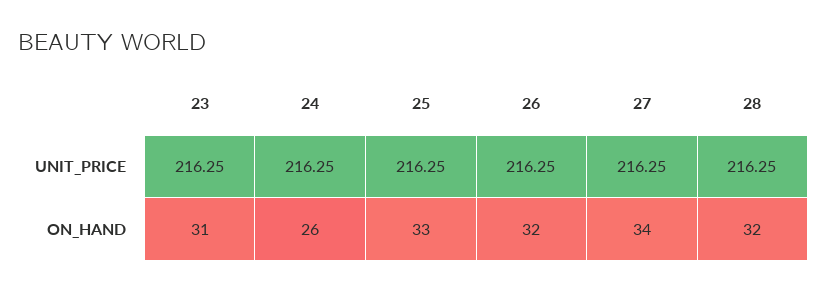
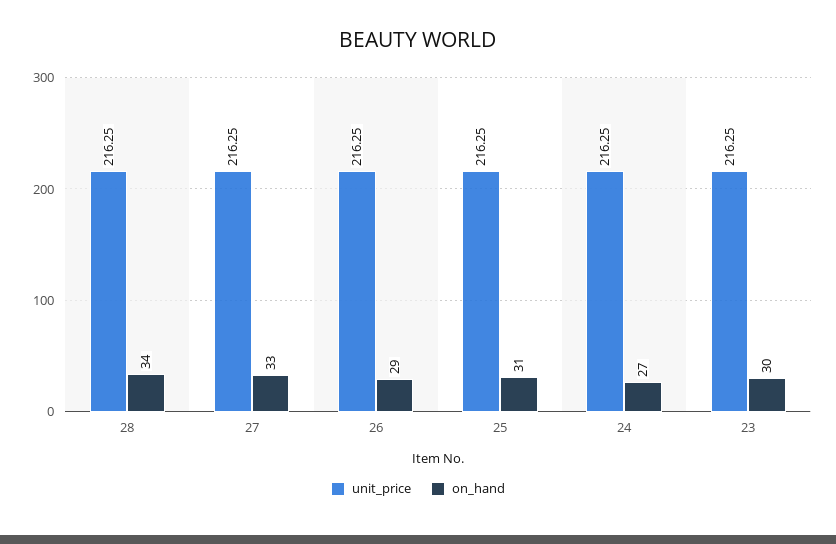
ON_HAND, 23: 31 -> 30
ON_HAND, 24: 26 -> 27
ON_HAND, 25: 33 -> 31
ON_HAND, 26: 32 -> 29
ON_HAND, 27: 34 -> 33
ON_HAND, 28: 32 -> 34

